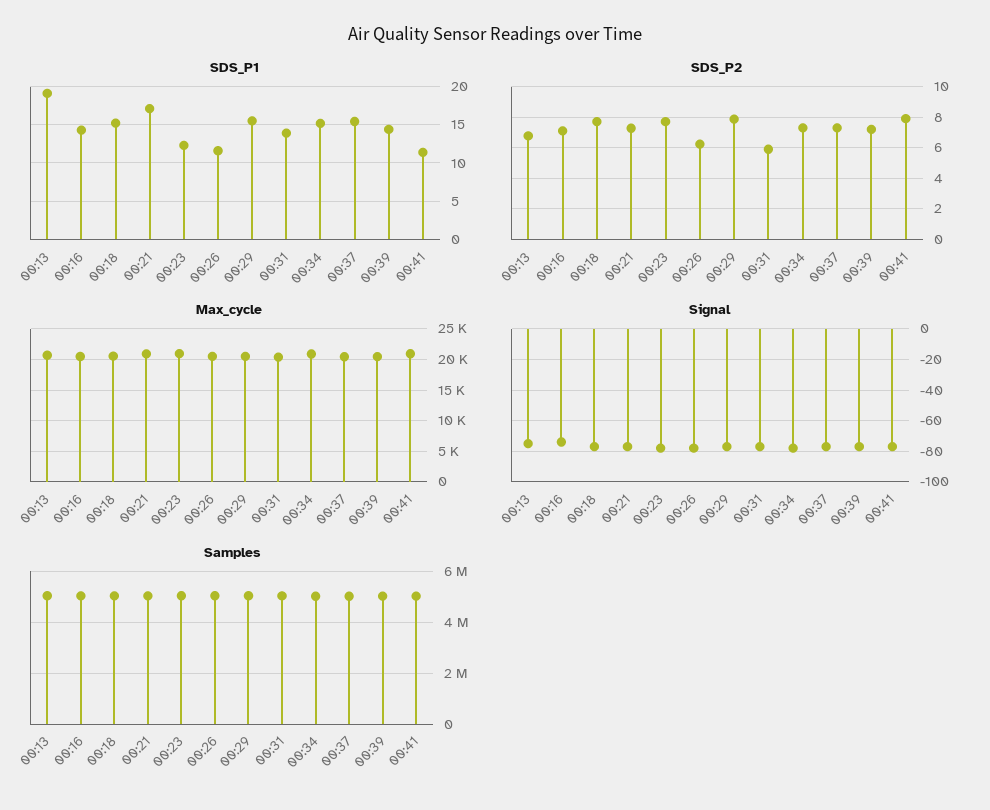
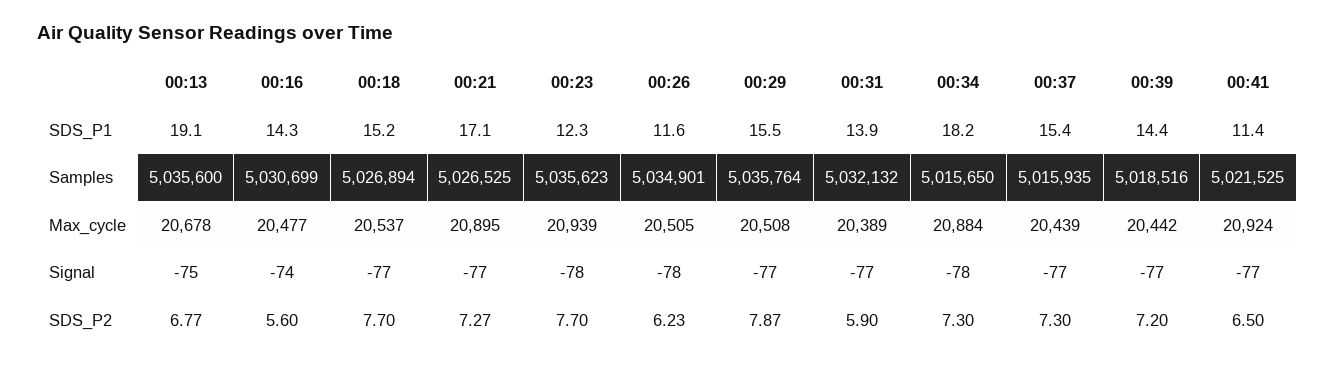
SDS_P1, 00:34: 15 -> 18.2
SDS_P2, 00:16: 7 -> 5.6
SDS_P2, 00:41: 8 -> 6.5

